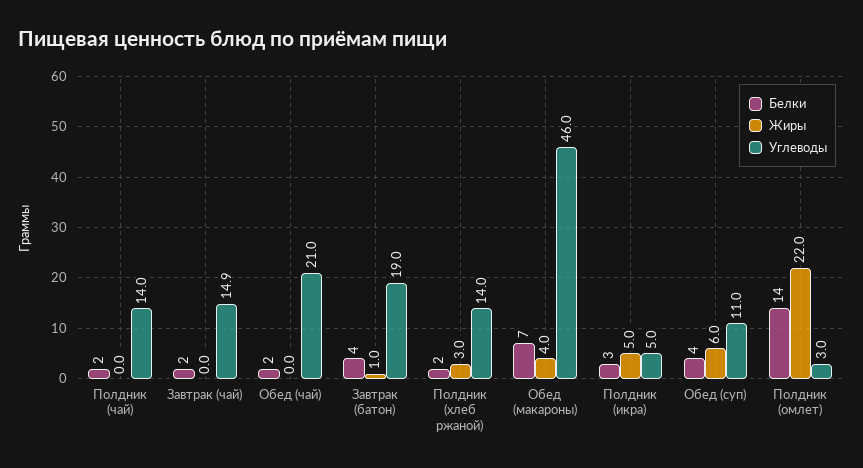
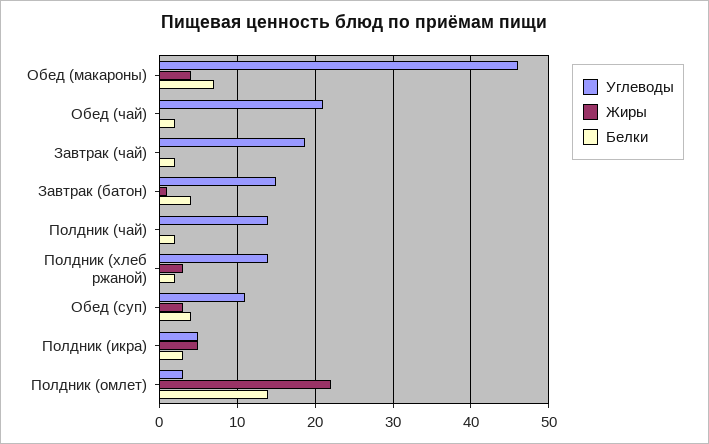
Углеводы, Завтрак (чай): 14.9 -> 19
Углеводы, Завтрак (батон): 19 -> 15
Жиры, Обед (суп): 6 -> 3

